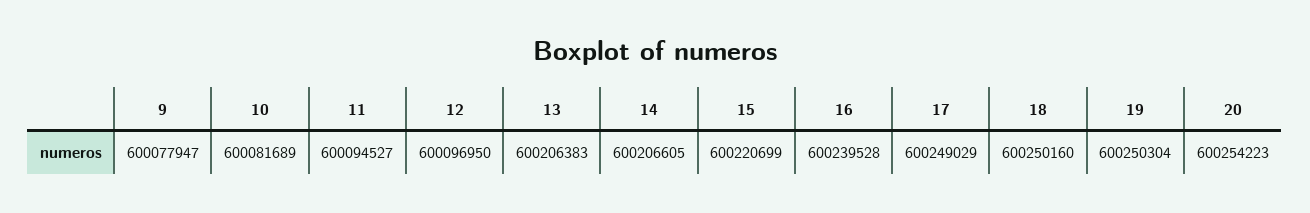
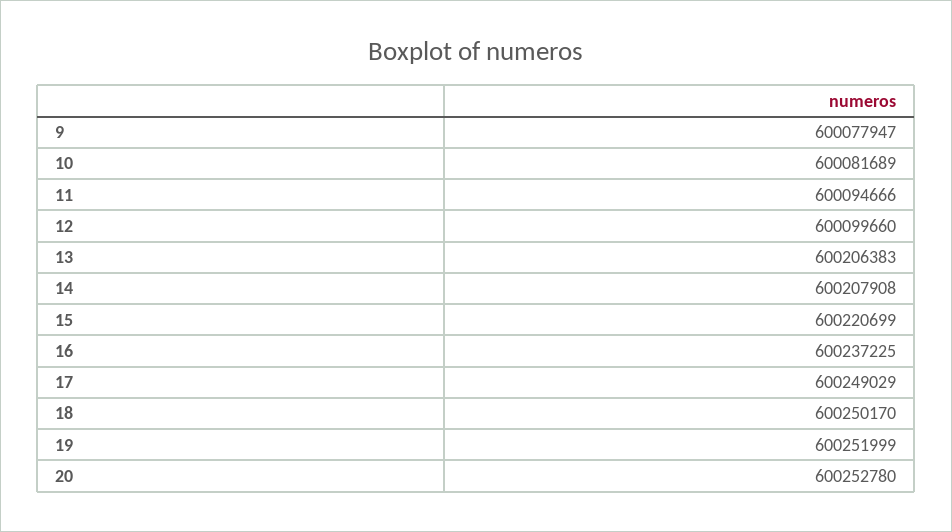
11: 600094527 -> 600094666
12: 600096950 -> 600099660
14: 600206605 -> 600207908
16: 600239528 -> 600237225
18: 600250160 -> 600250170
19: 600250304 -> 600251999
20: 600254223 -> 600252780

